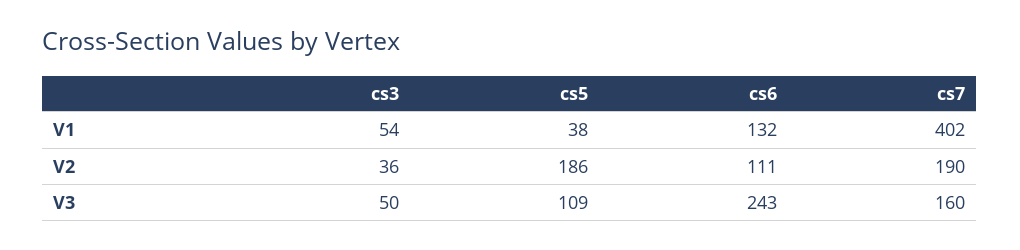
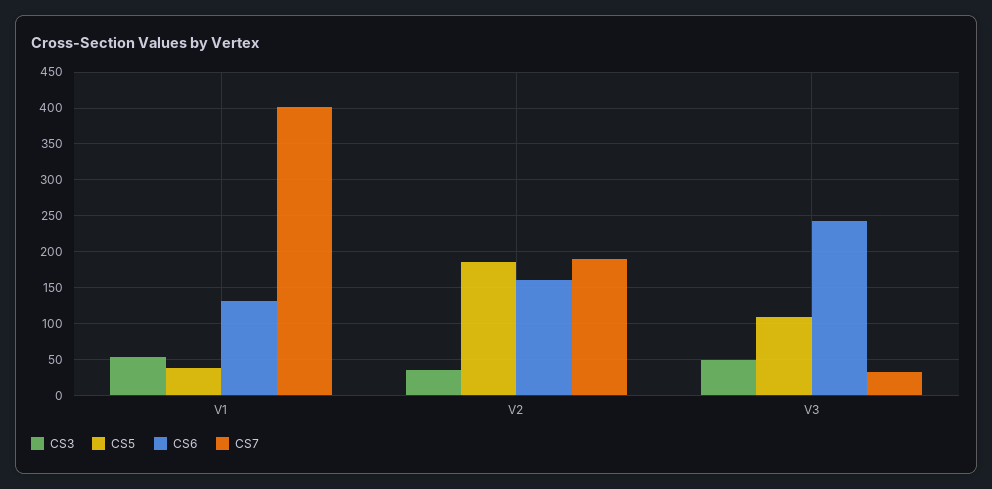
cs6, V2: 111 -> 160
cs7, V3: 160 -> 30

